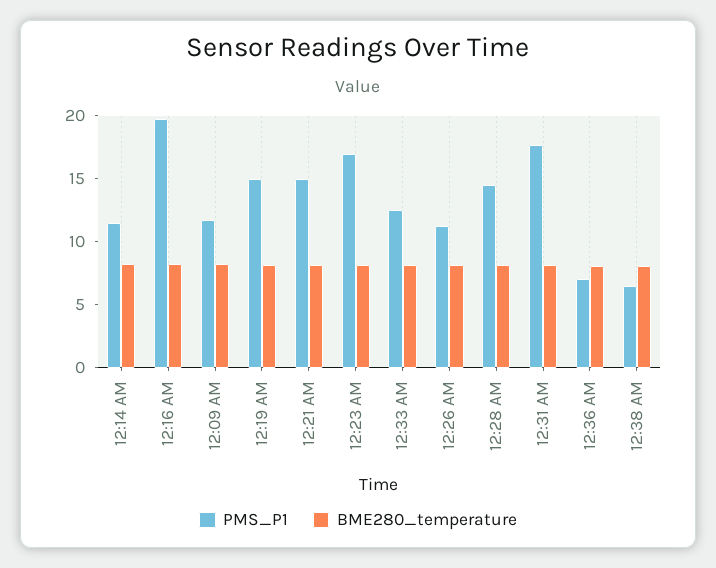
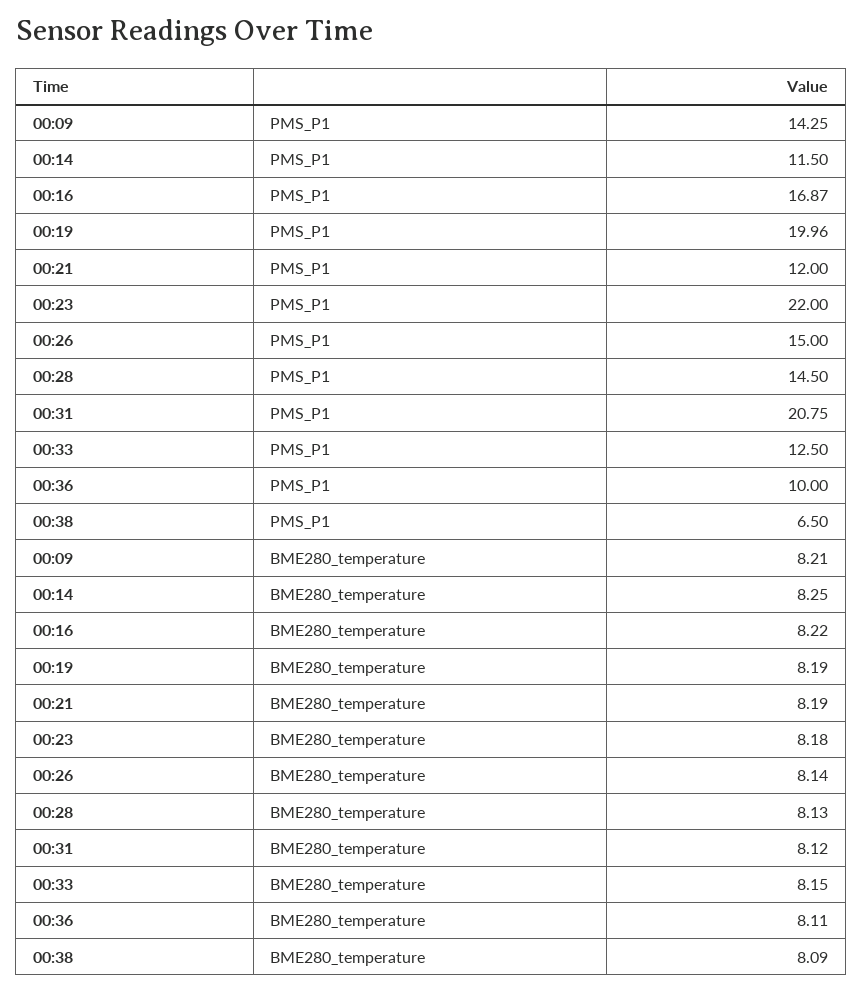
PMS_P1, 12:16 AM: 20 -> 16.87
PMS_P1, 12:09 AM: 12 -> 14.25
PMS_P1, 12:19 AM: 15 -> 19.96
PMS_P1, 12:21 AM: 15 -> 12
PMS_P1, 12:23 AM: 17 -> 22
PMS_P1, 12:26 AM: 11 -> 15
PMS_P1, 12:31 AM: 18 -> 20.75
PMS_P1, 12:36 AM: 7 -> 10

